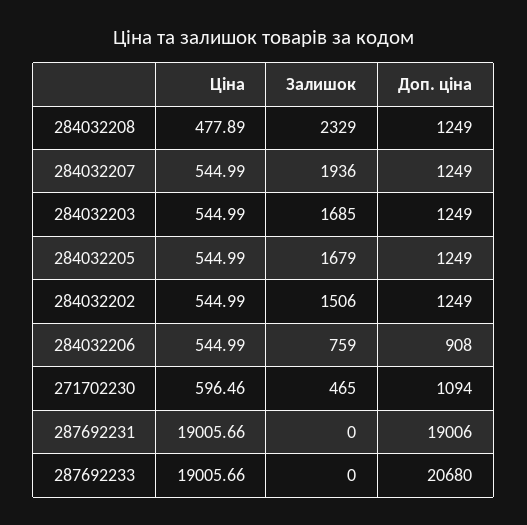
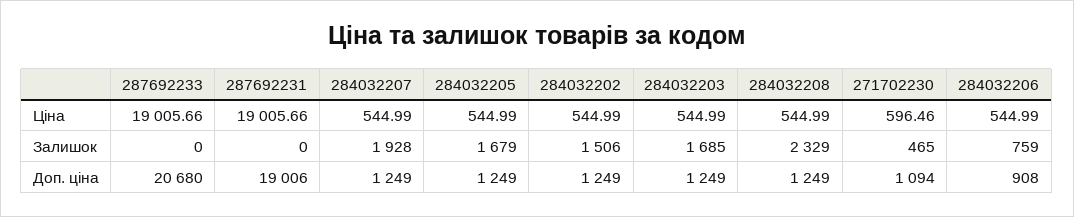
Ціна, 284032208: 477.89 -> 544.99
Залишок, 284032207: 1936 -> 1928

